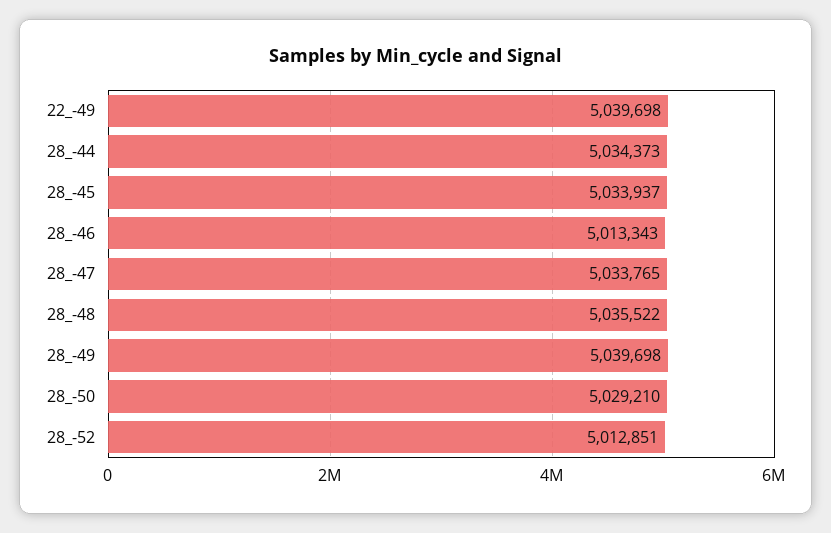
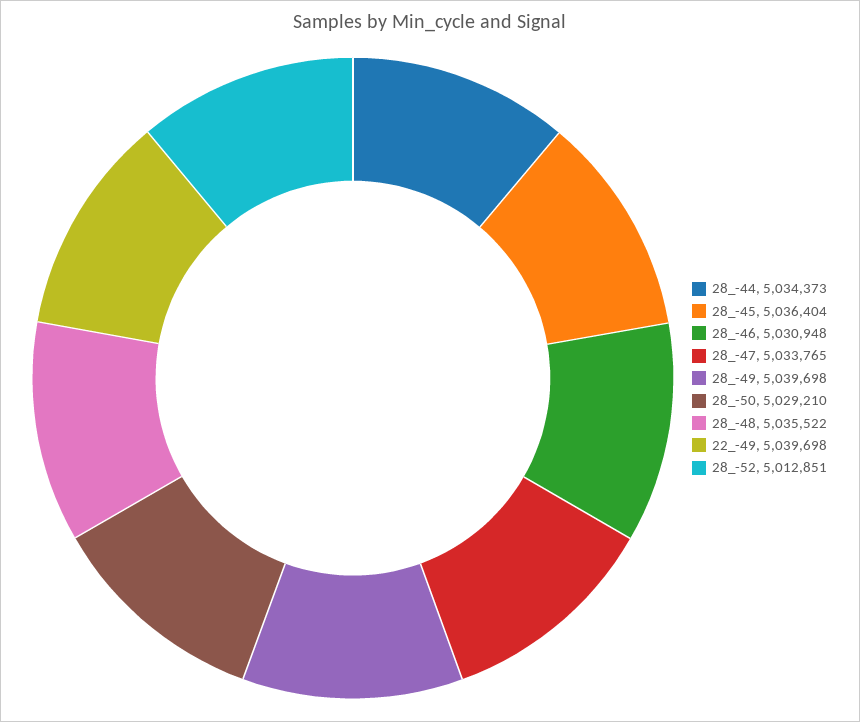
28_-45: 5033937 -> 5036404
28_-46: 5013343 -> 5030948

